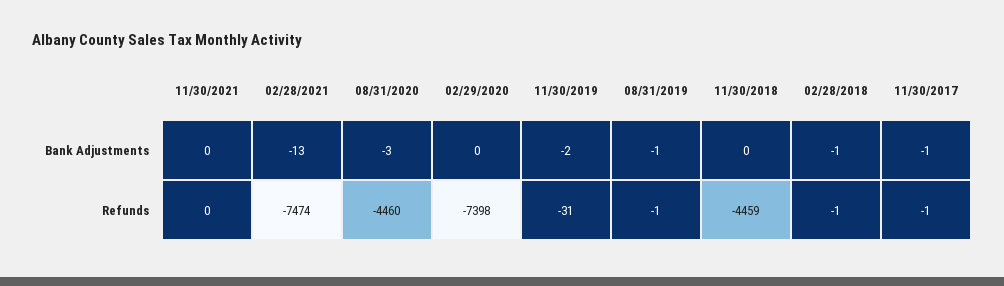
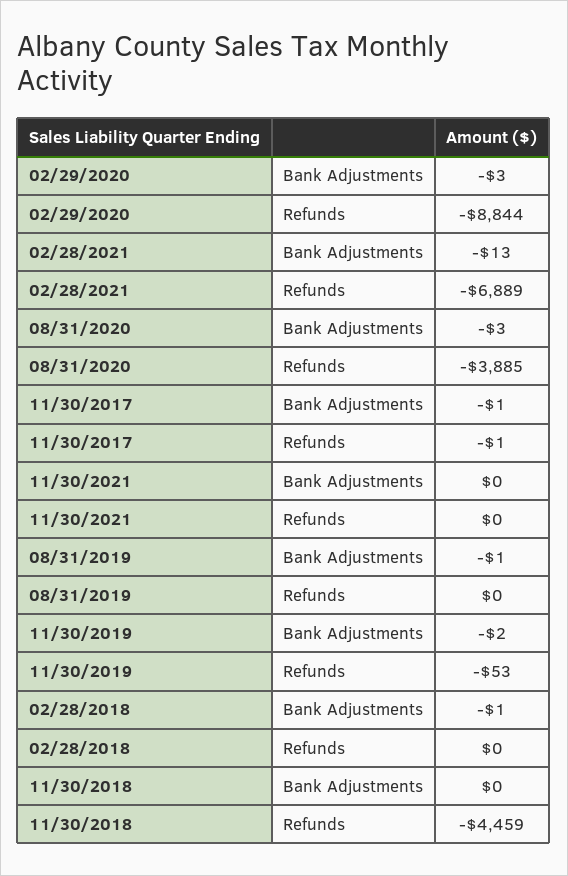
02/29/2020, Bank Adjustments: 0 -> -3
02/28/2021, Refunds: -7474 -> -6889
08/31/2020, Refunds: -4460 -> -3885
02/29/2020, Refunds: -7398 -> -8844
11/30/2019, Refunds: -31 -> -53
08/31/2019, Refunds: -1 -> 0
02/28/2018, Refunds: -1 -> 0

